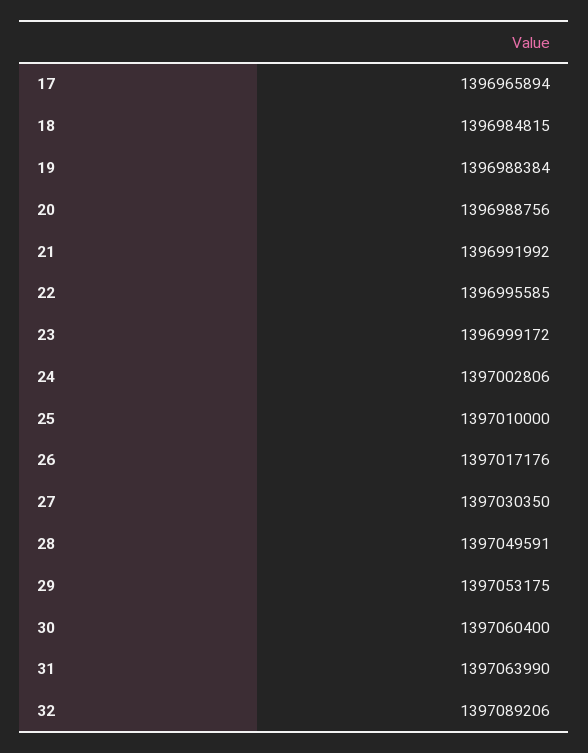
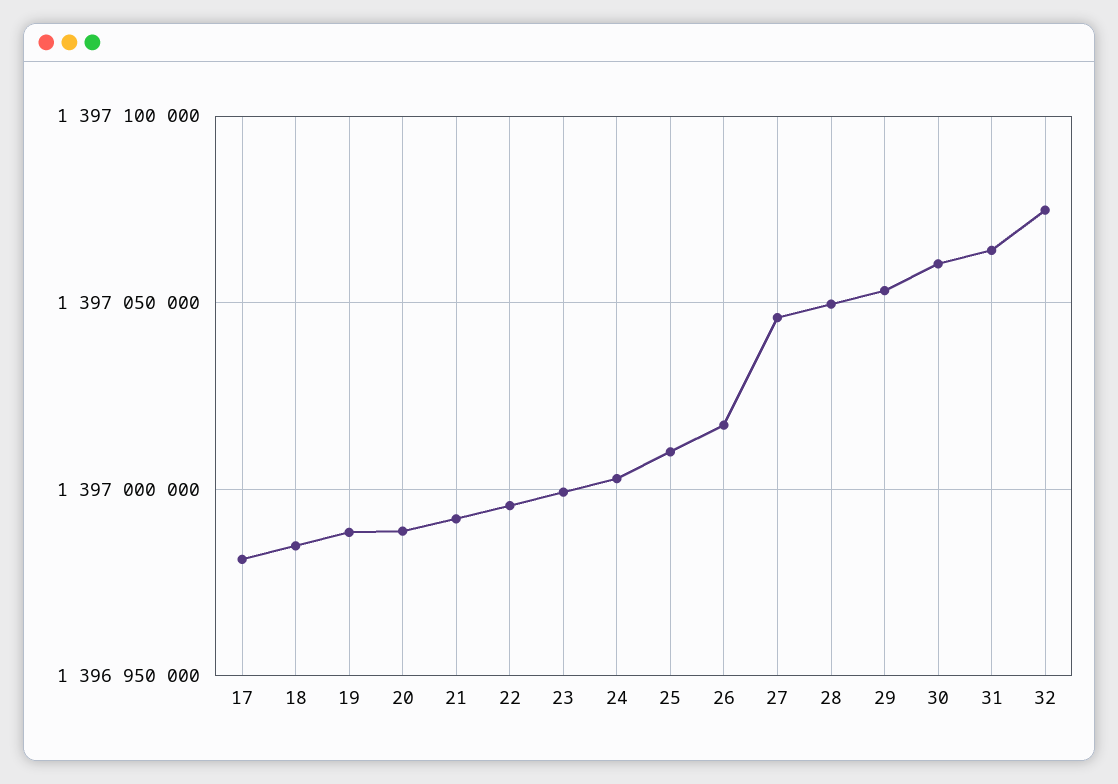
17: 1396965894 -> 1396980000
27: 1397030350 -> 1397045000
32: 1397089206 -> 1397075000

